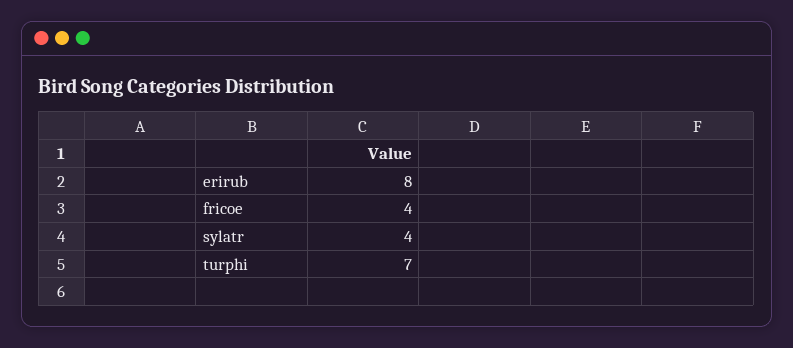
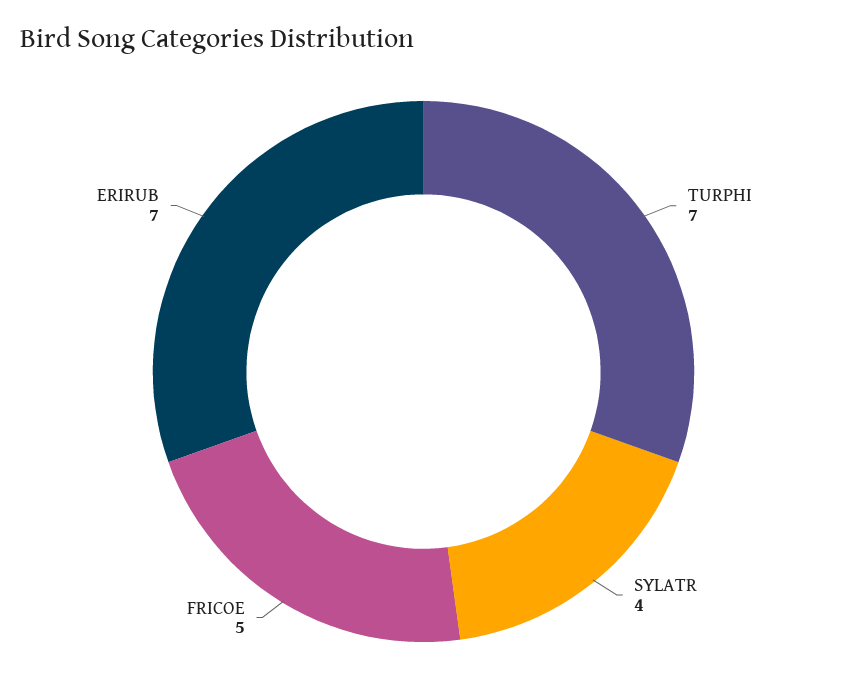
erirub: 8 -> 7
fricoe: 4 -> 5

